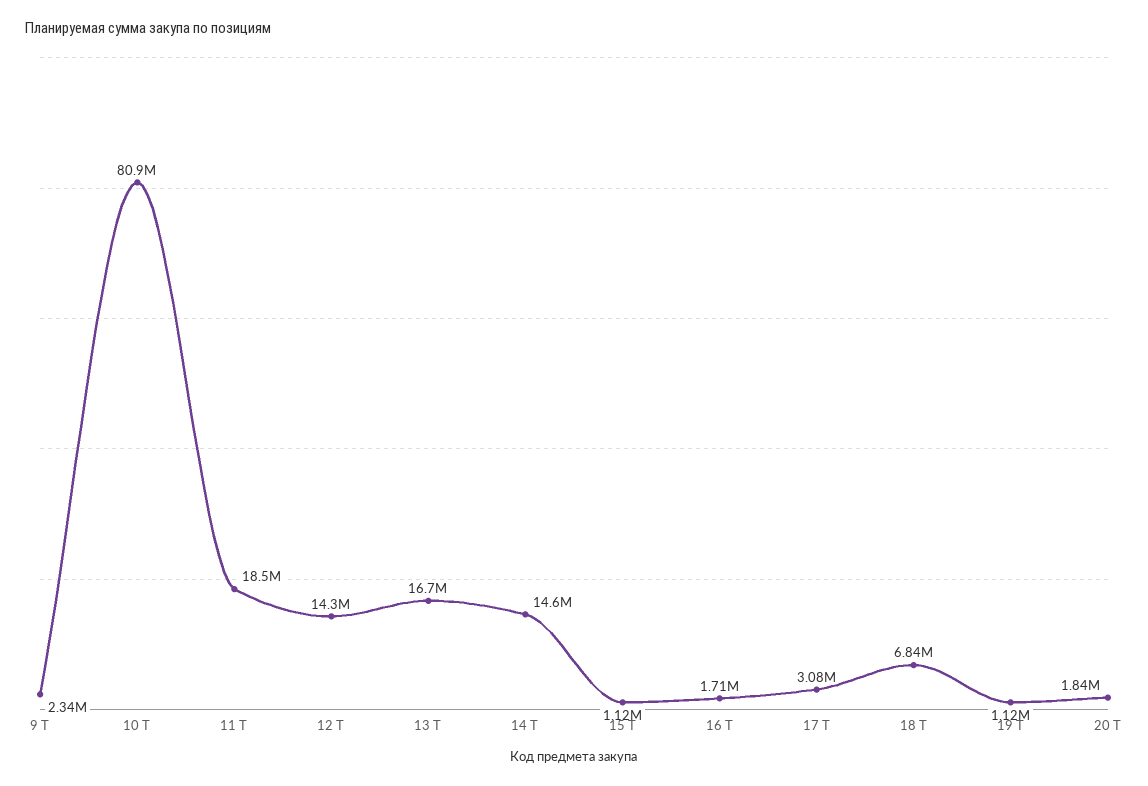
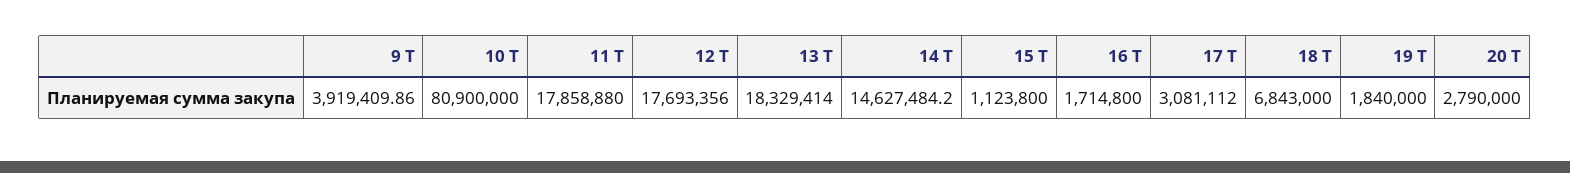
9 Т: 2340000 -> 3919409.86
11 Т: 18500000 -> 17858880
12 Т: 14300000 -> 17693356
13 Т: 16700000 -> 18329414
19 Т: 1120000 -> 1840000
20 Т: 1840000 -> 2790000

